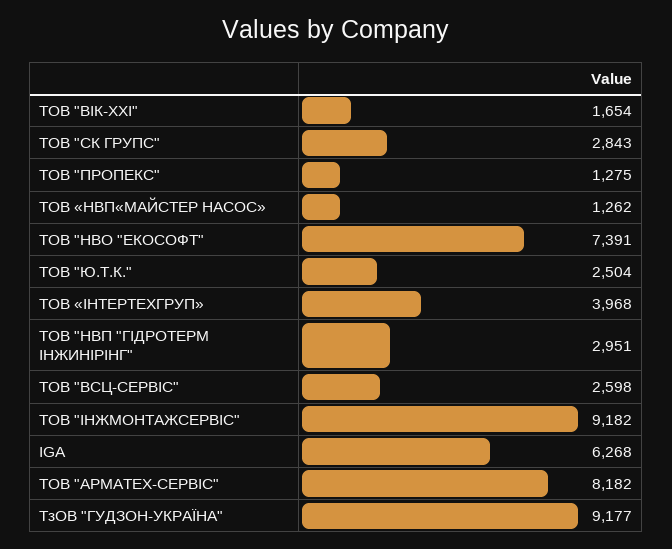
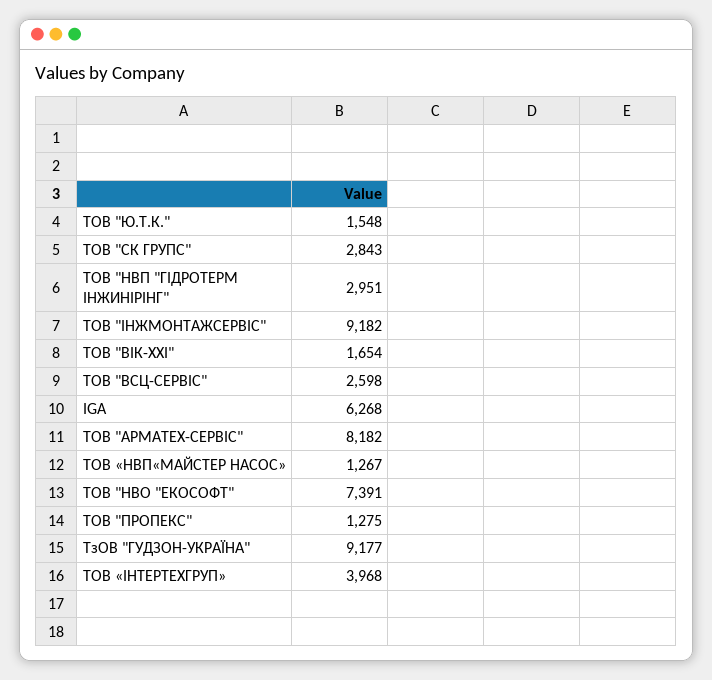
ТОВ «НВП«МАЙСТЕР НАСОС»: 1262 -> 1267
ТОВ "Ю.Т.К.": 2504 -> 1548

